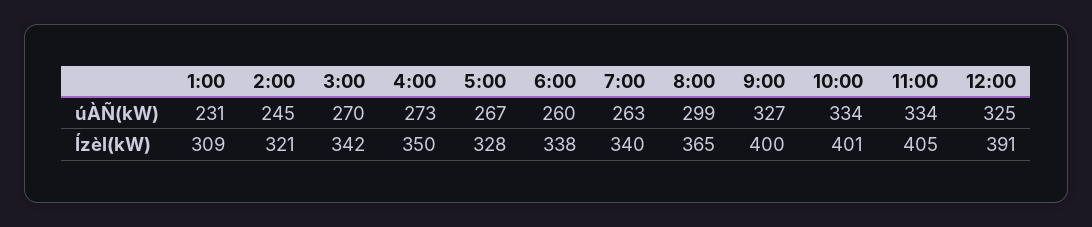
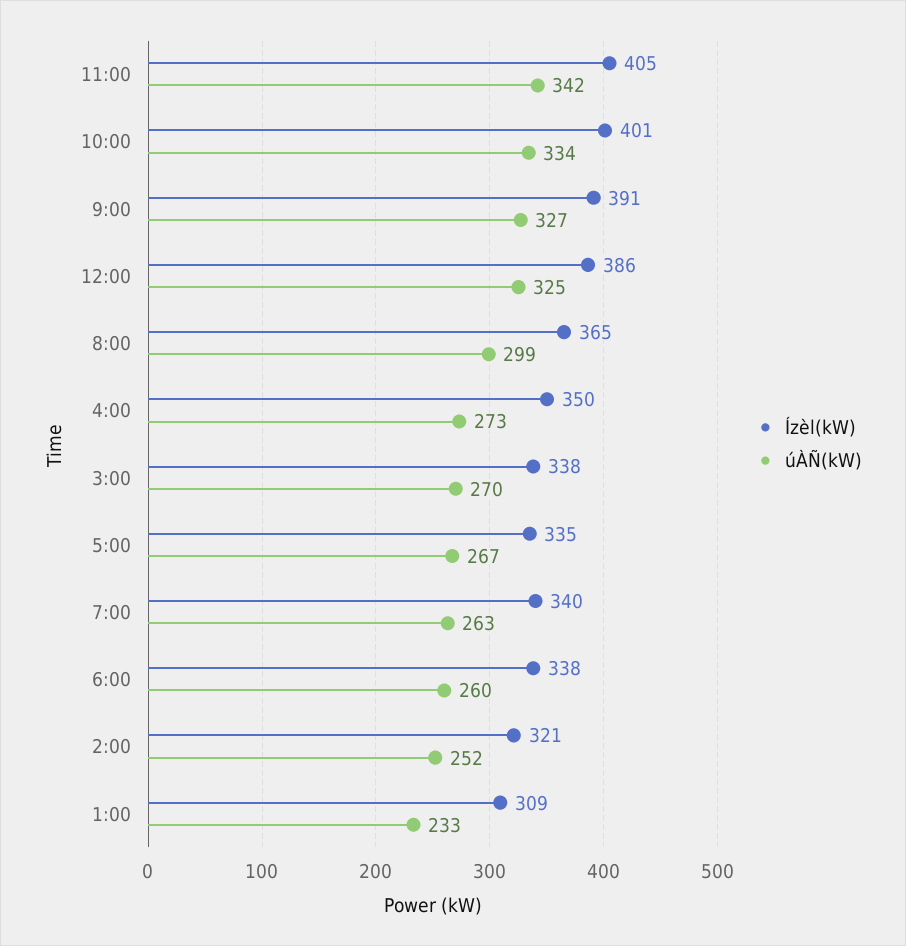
úÀÑ(kW), 1:00: 231 -> 233
úÀÑ(kW), 2:00: 245 -> 252
úÀÑ(kW), 11:00: 334 -> 342
Ízèl(kW), 3:00: 342 -> 338
Ízèl(kW), 5:00: 328 -> 335
Ízèl(kW), 9:00: 400 -> 391
Ízèl(kW), 12:00: 391 -> 386

